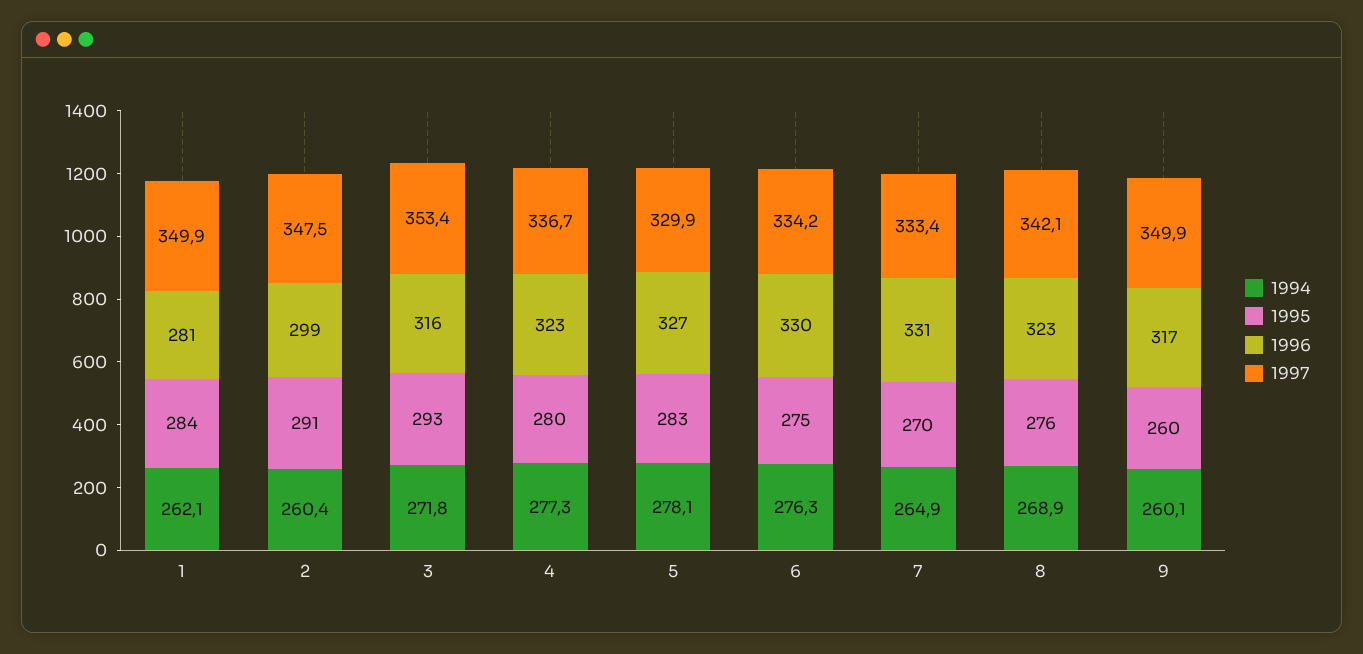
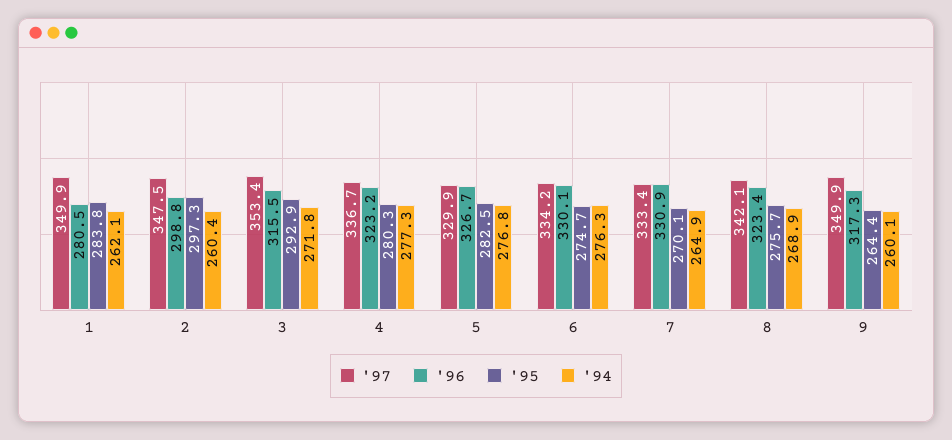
1995, 2: 291 -> 297.3
1994, 5: 278.1 -> 276.8
1995, 9: 260 -> 264.4

